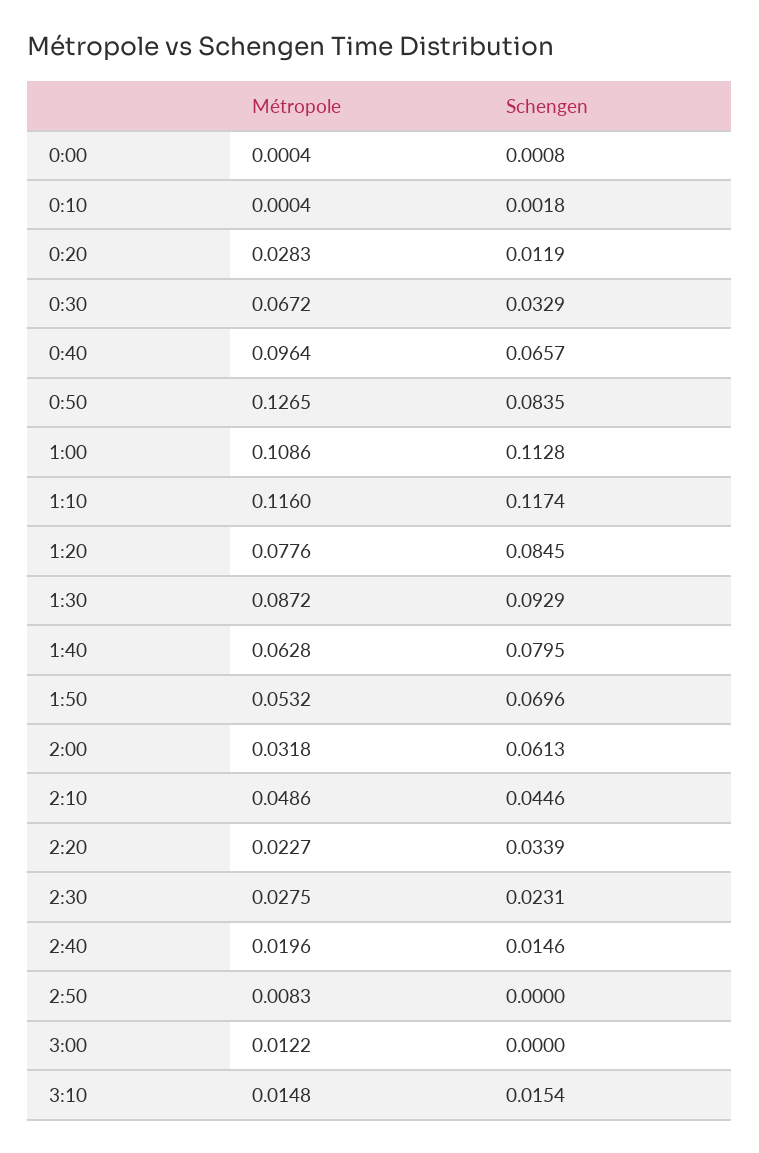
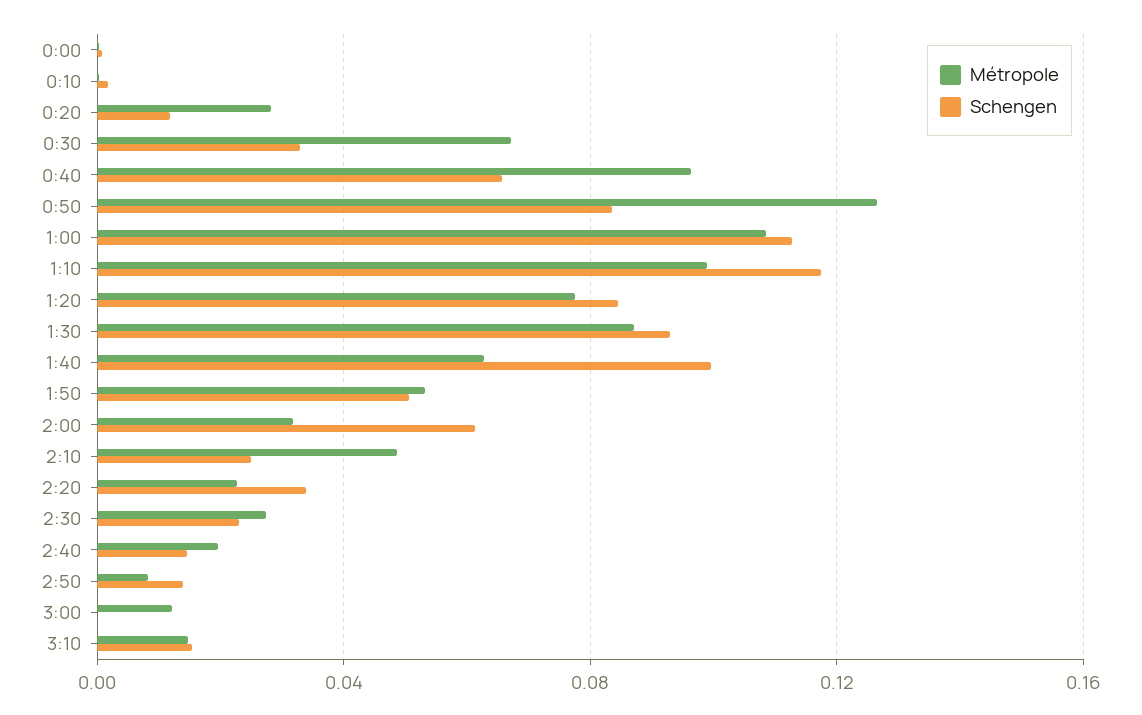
Métropole, 1:10: 0.116 -> 0.1
Schengen, 1:40: 0.0795 -> 0.1
Schengen, 1:50: 0.0696 -> 0.05
Schengen, 2:10: 0.0446 -> 0.025
Schengen, 2:50: 0 -> 0.015

